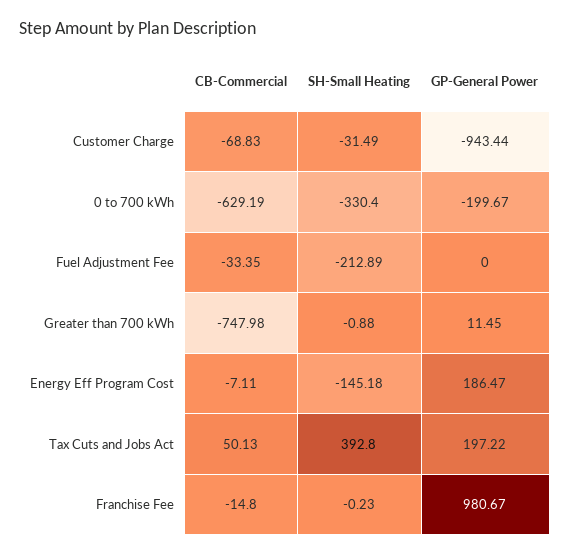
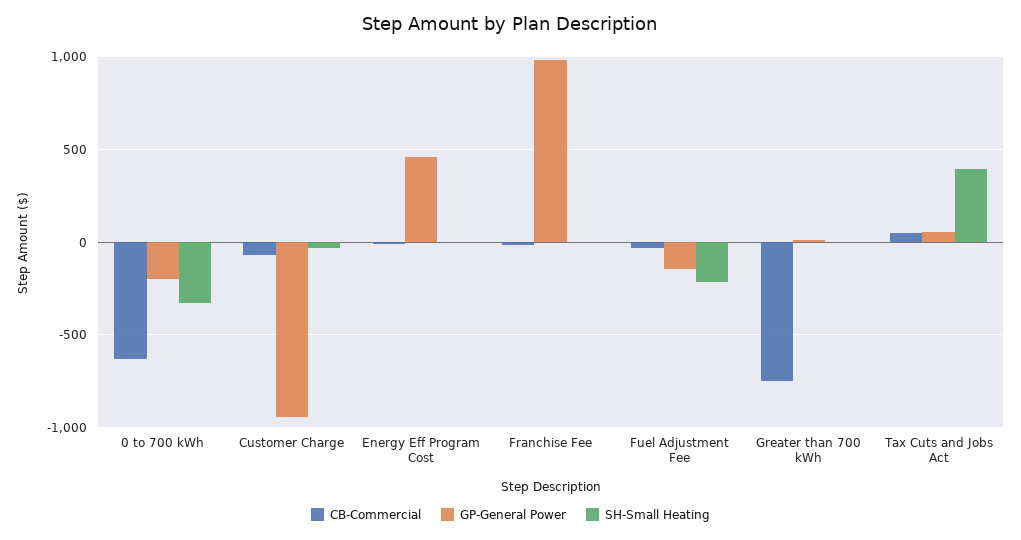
GP-General Power, Fuel Adjustment Fee: 0 -> -150
SH-Small Heating, Energy Eff Program Cost: -145.18 -> 0
GP-General Power, Energy Eff Program Cost: 186.47 -> 450
GP-General Power, Tax Cuts and Jobs Act: 197.22 -> 50

